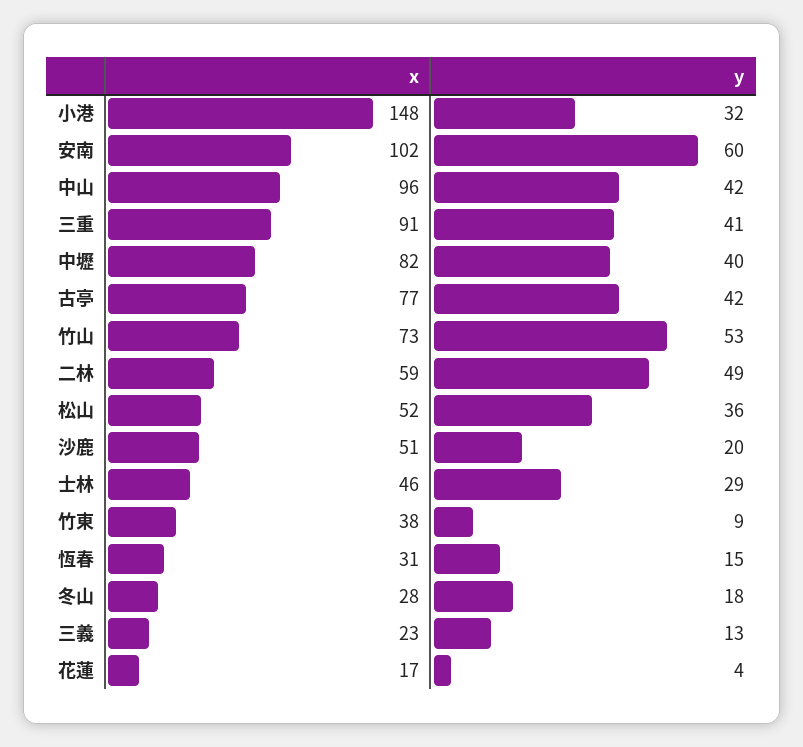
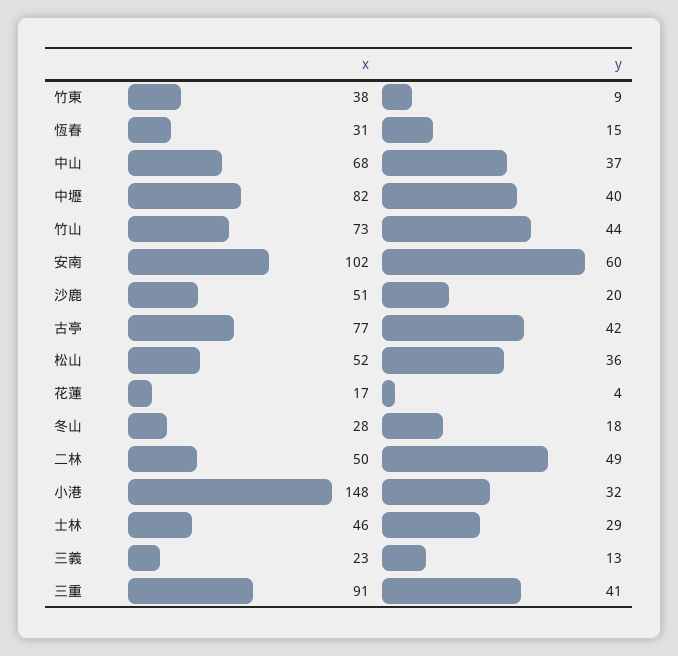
x, 中山: 96 -> 68
y, 中山: 42 -> 37
y, 竹山: 53 -> 44
x, 二林: 59 -> 50

